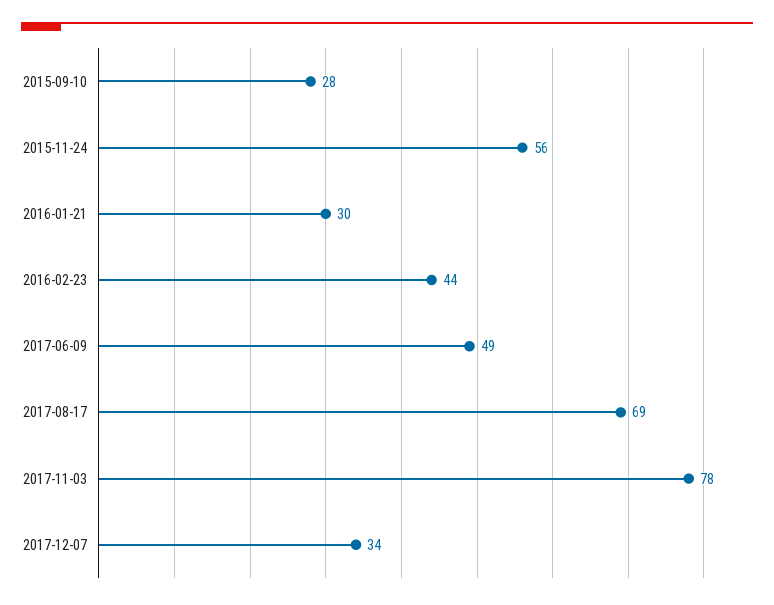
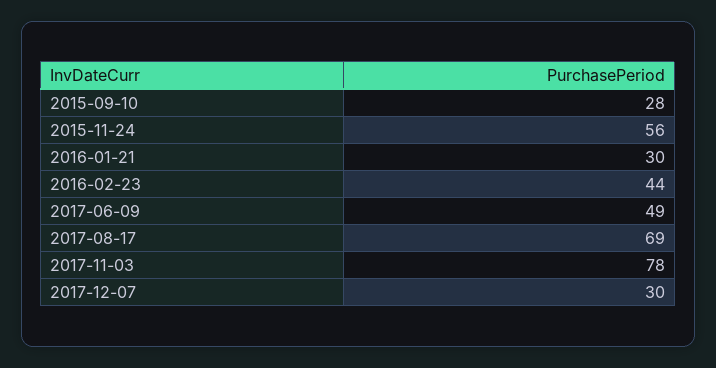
2017-12-07: 34 -> 30

